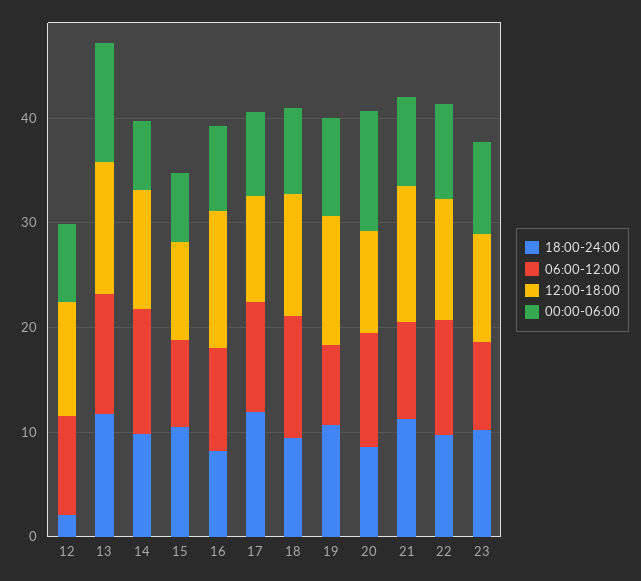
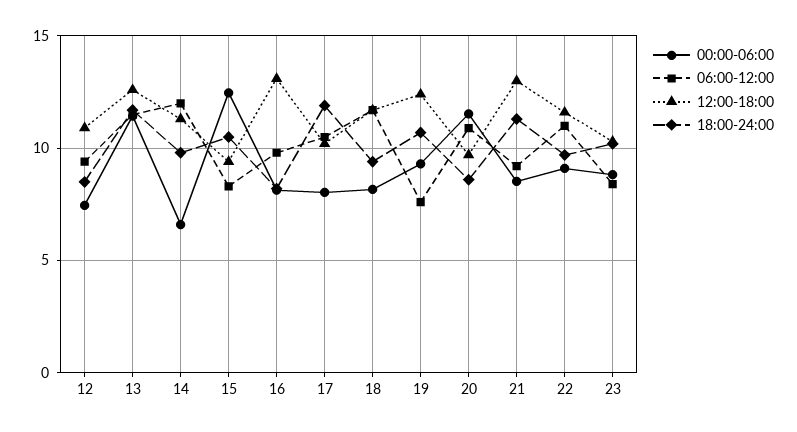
18:00-24:00, 12: 2 -> 8.5
00:00-06:00, 15: 6 -> 12.5

